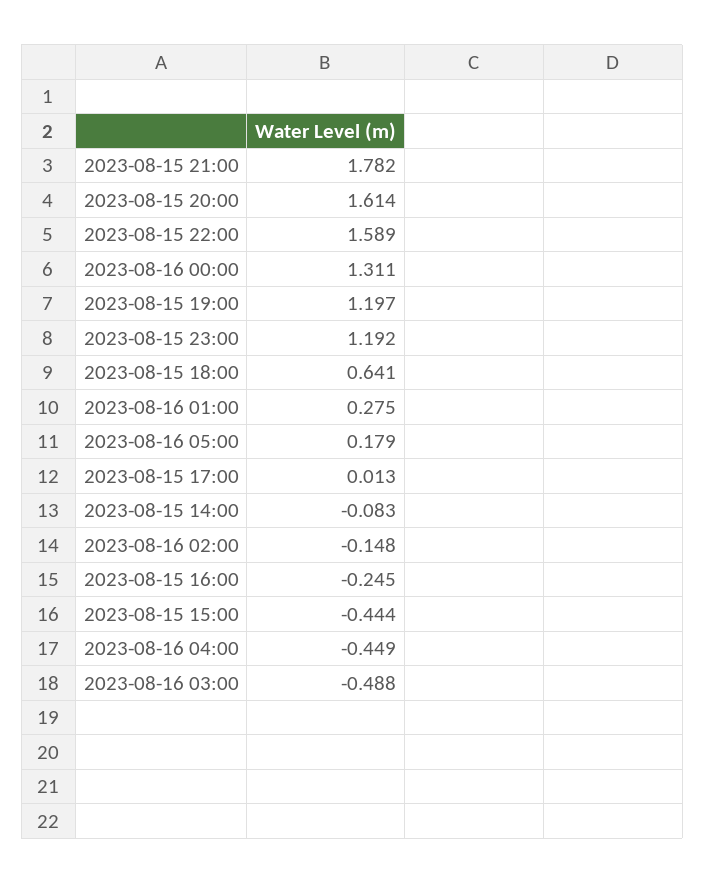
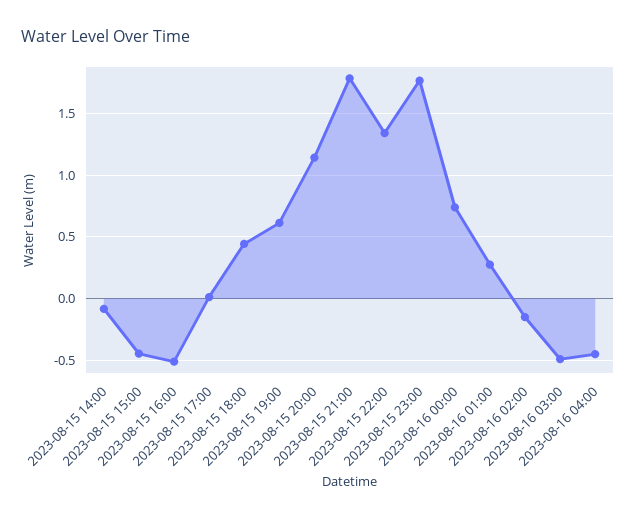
2023-08-15 20:00: 1.614 -> 1.15
2023-08-15 22:00: 1.589 -> 1.35
2023-08-16 00:00: 1.311 -> 0.75
2023-08-15 19:00: 1.197 -> 0.6
2023-08-15 23:00: 1.192 -> 1.75
2023-08-15 18:00: 0.641 -> 0.45
2023-08-16 05:00: 0.179 -> none
2023-08-15 16:00: -0.245 -> -0.5

